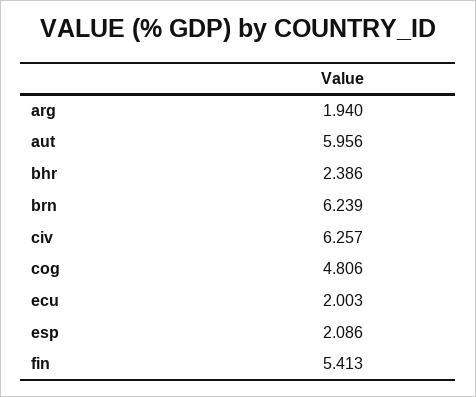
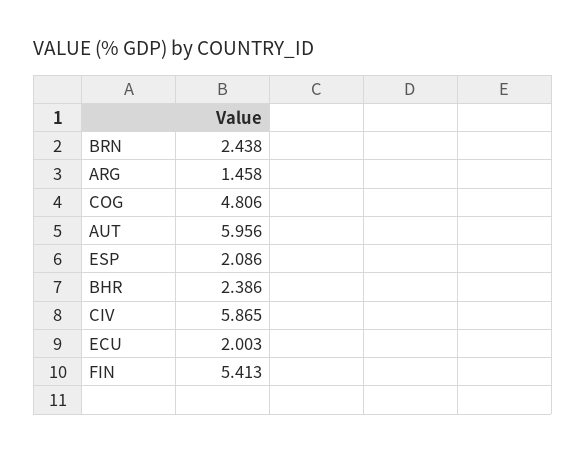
arg: 1.94 -> 1.458
brn: 6.239 -> 2.438
civ: 6.257 -> 5.865

